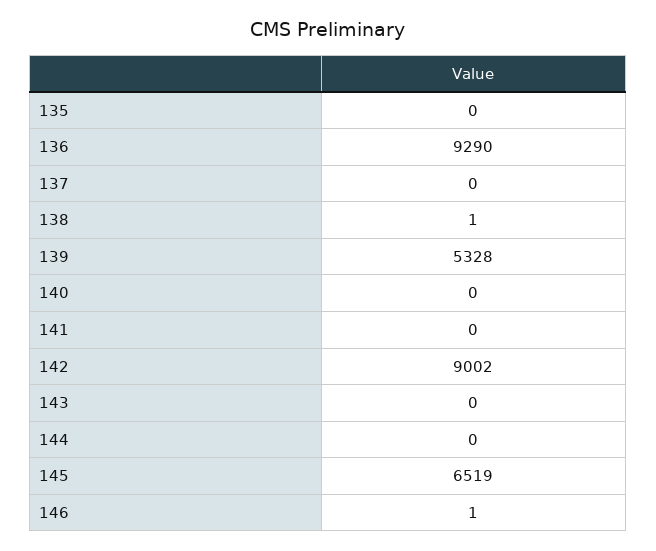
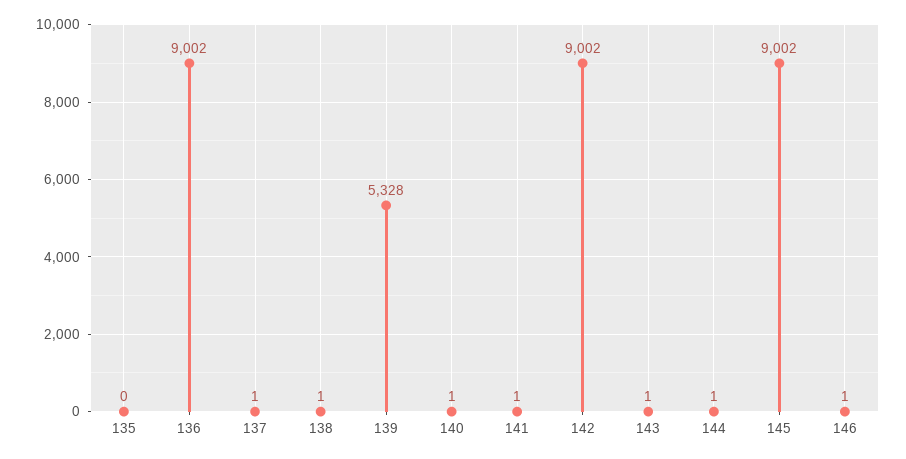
136: 9290 -> 9002
137: 0 -> 1
140: 0 -> 1
141: 0 -> 1
143: 0 -> 1
144: 0 -> 1
145: 6519 -> 9002

